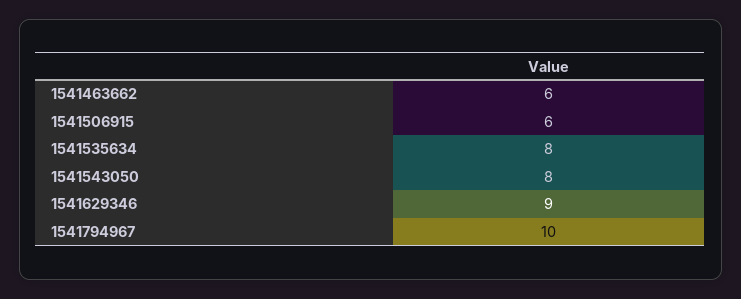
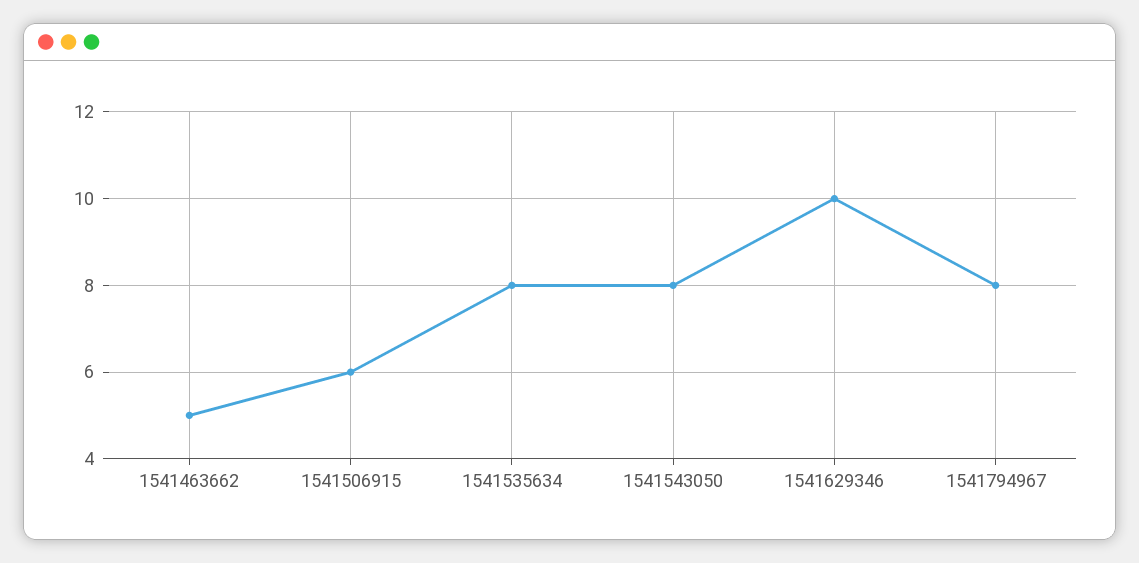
1541463662: 6 -> 5
1541629346: 9 -> 10
1541794967: 10 -> 8

